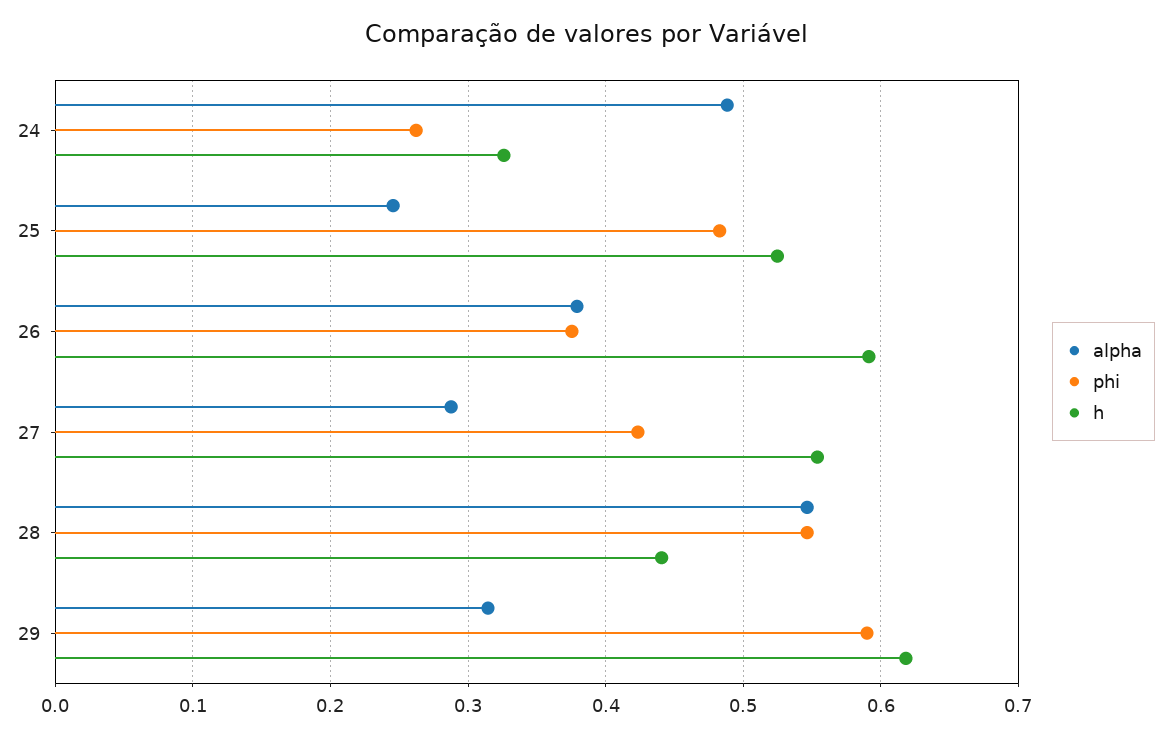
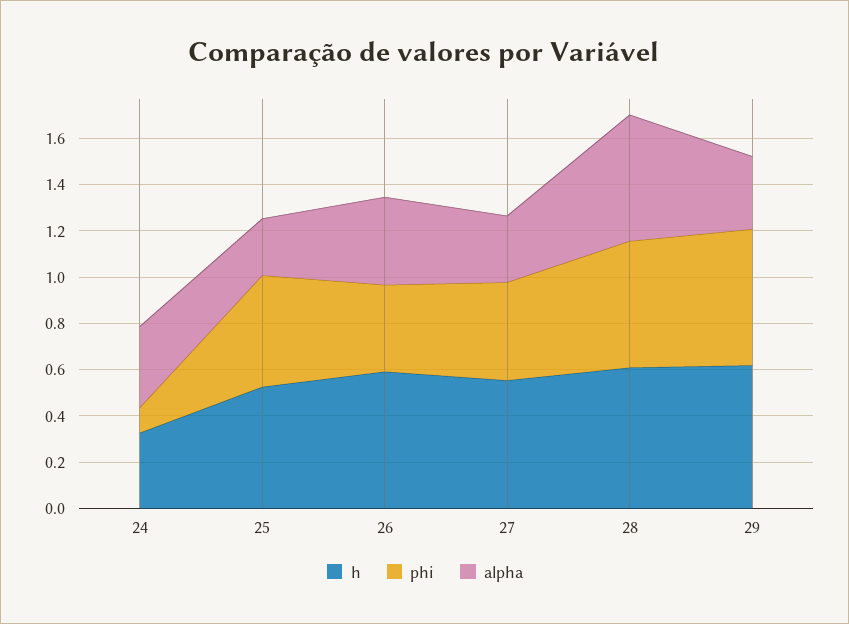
alpha, 24: 0.49 -> 0.35
phi, 24: 0.26 -> 0.1
h, 28: 0.44 -> 0.6

